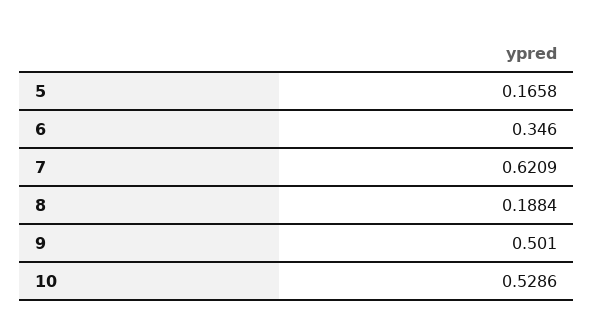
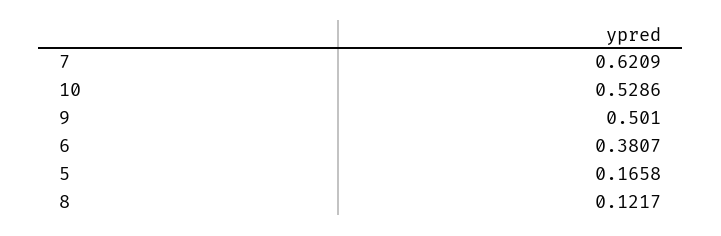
6: 0.346 -> 0.3807
8: 0.1884 -> 0.1217

